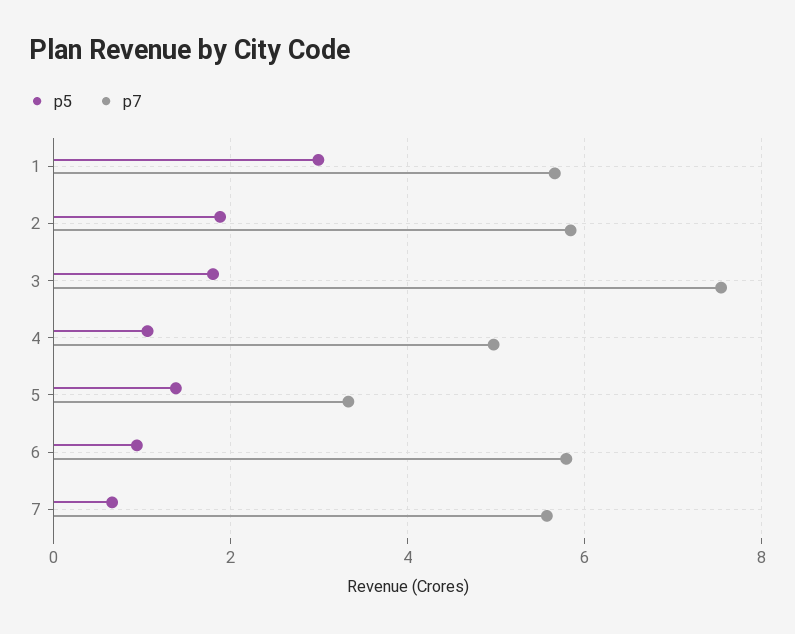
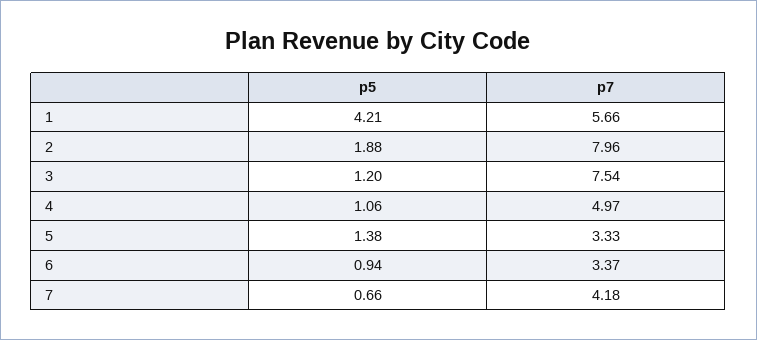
p5, 1: 3 -> 4.21
p7, 2: 5.8 -> 7.96
p5, 3: 1.8 -> 1.2
p7, 6: 5.8 -> 3.37
p7, 7: 5.6 -> 4.18

